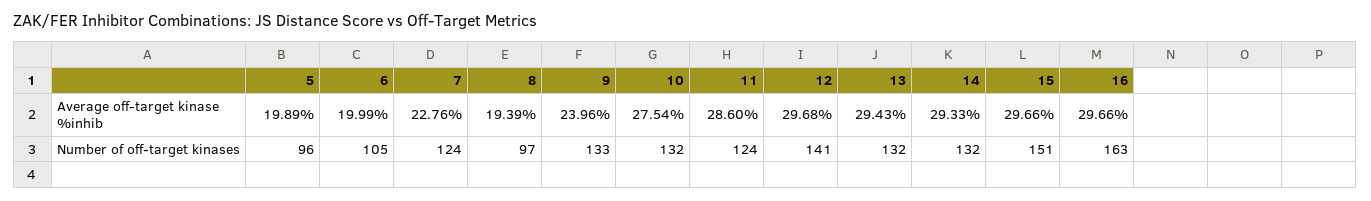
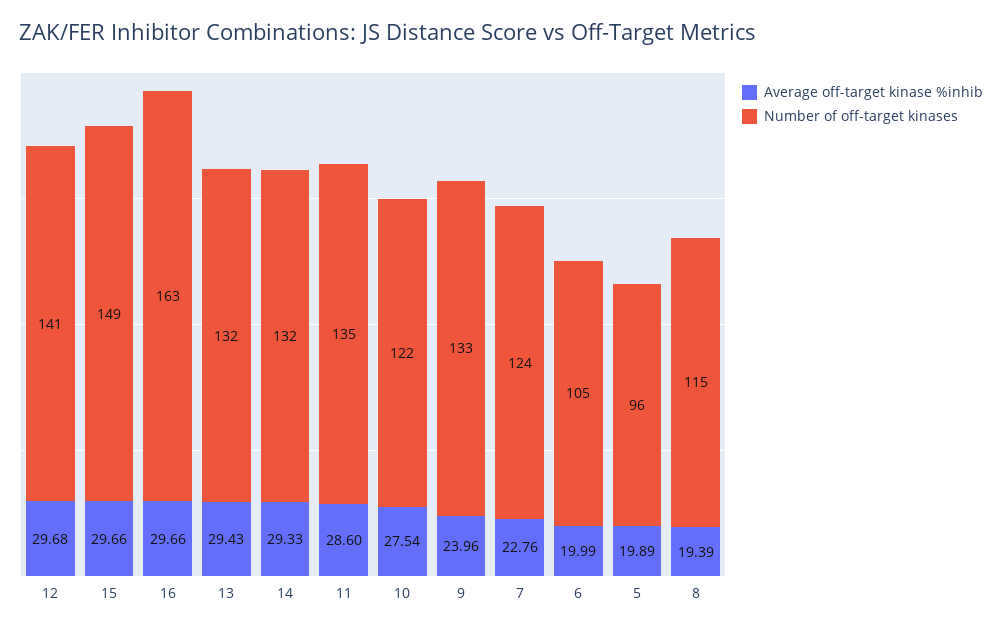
Number of off-target kinases, 8: 97 -> 115
Number of off-target kinases, 10: 132 -> 122
Number of off-target kinases, 11: 124 -> 135
Number of off-target kinases, 15: 151 -> 149

